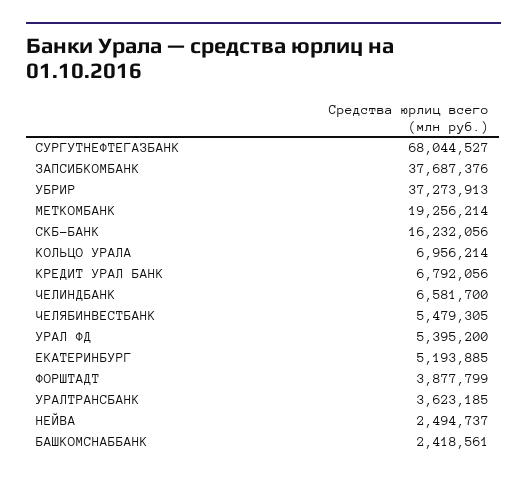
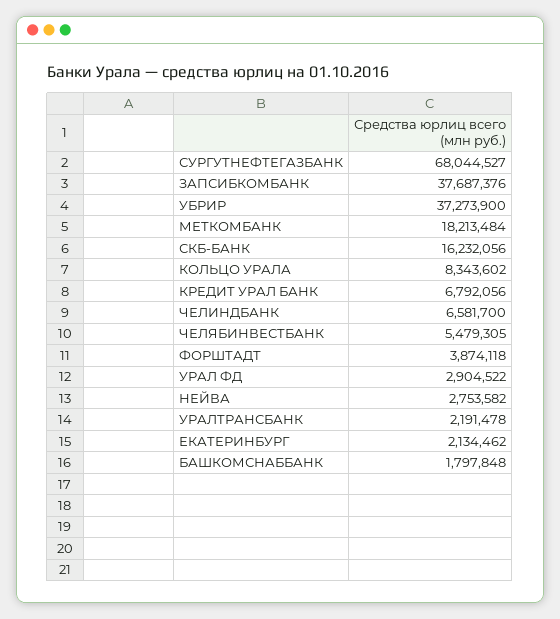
УБРИР: 37273913 -> 37273900
МЕТКОМБАНК: 19256214 -> 18213484
КОЛЬЦО УРАЛА: 6956214 -> 8343602
УРАЛ ФД: 5395200 -> 2904522
ЕКАТЕРИНБУРГ: 5193885 -> 2134462
ФОРШТАДТ: 3877799 -> 3874118
УРАЛТРАНСБАНК: 3623185 -> 2191478
НЕЙВА: 2494737 -> 2753582
БАШКОМСНАББАНК: 2418561 -> 1797848

